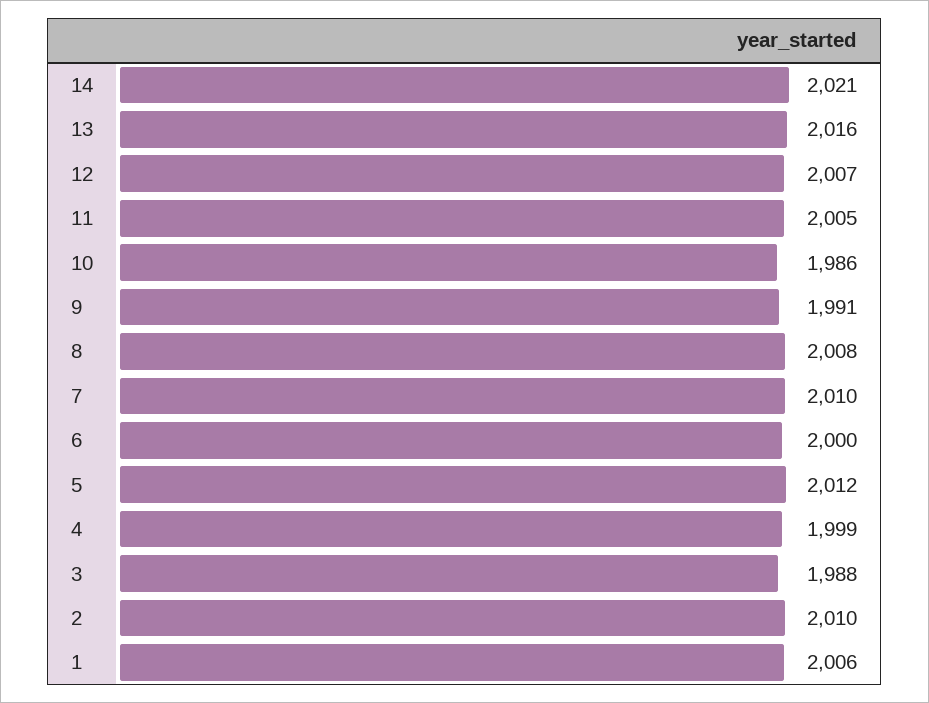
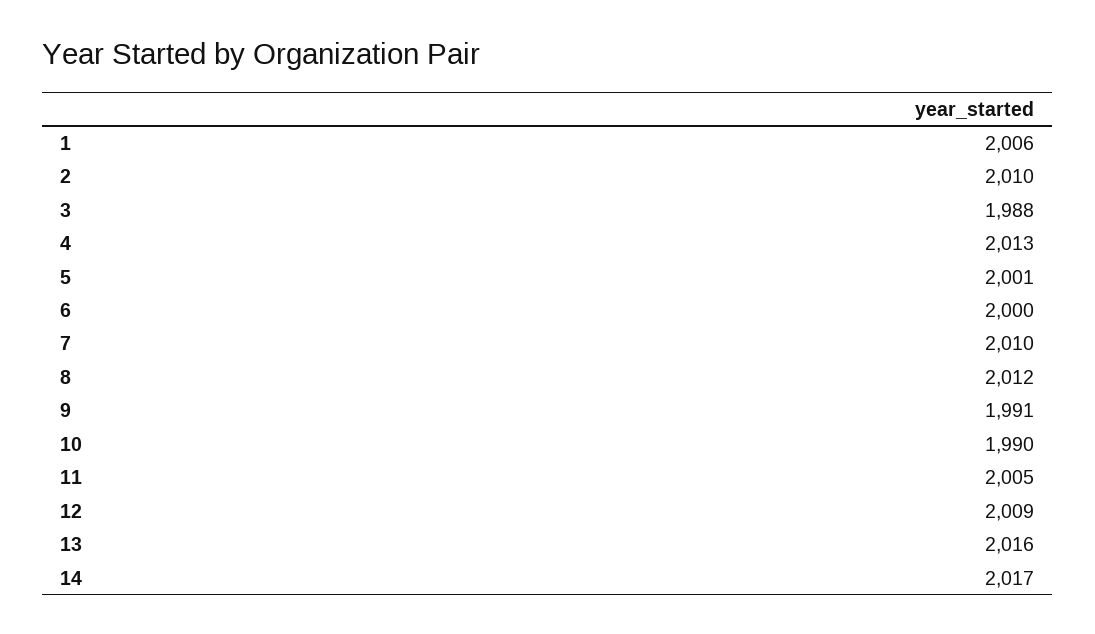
14: 2021 -> 2017
12: 2007 -> 2009
10: 1986 -> 1990
8: 2008 -> 2012
5: 2012 -> 2001
4: 1999 -> 2013

